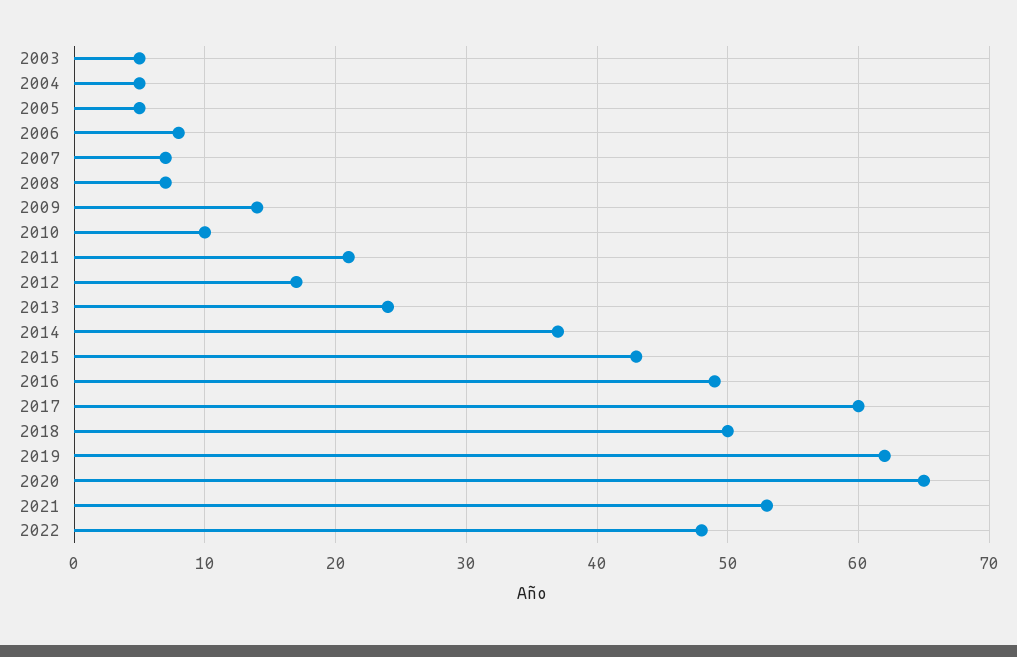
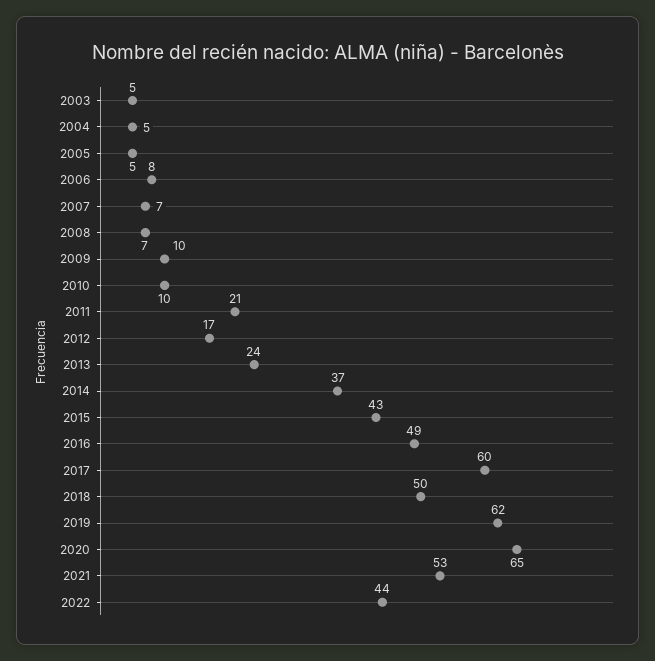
2009: 14 -> 10
2022: 48 -> 44

